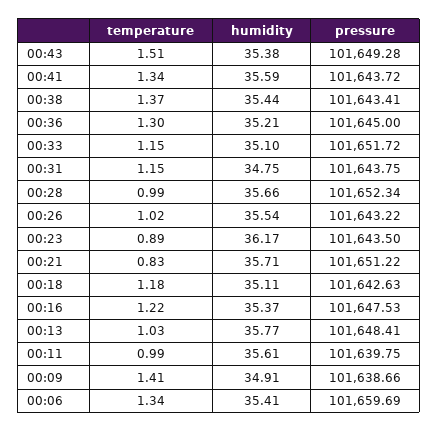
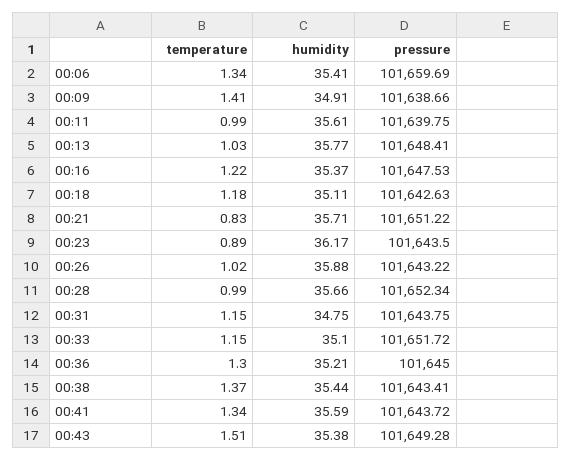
humidity, 00:26: 35.54 -> 35.88

